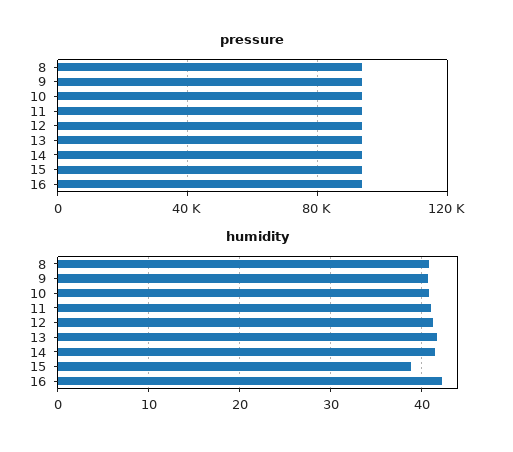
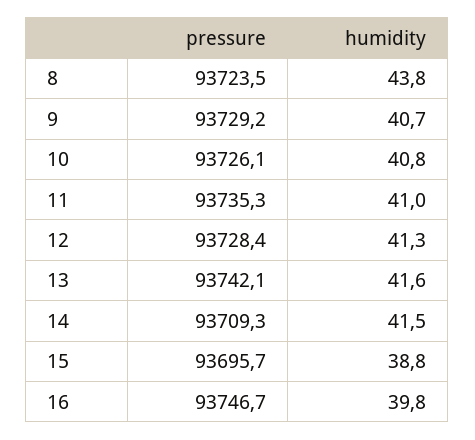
humidity, 8: 41 -> 43.8
humidity, 16: 42 -> 39.8

